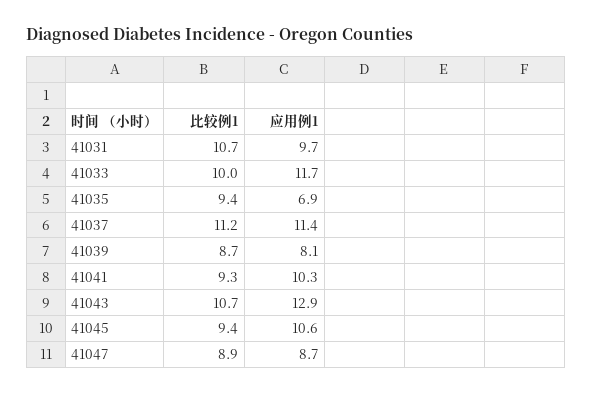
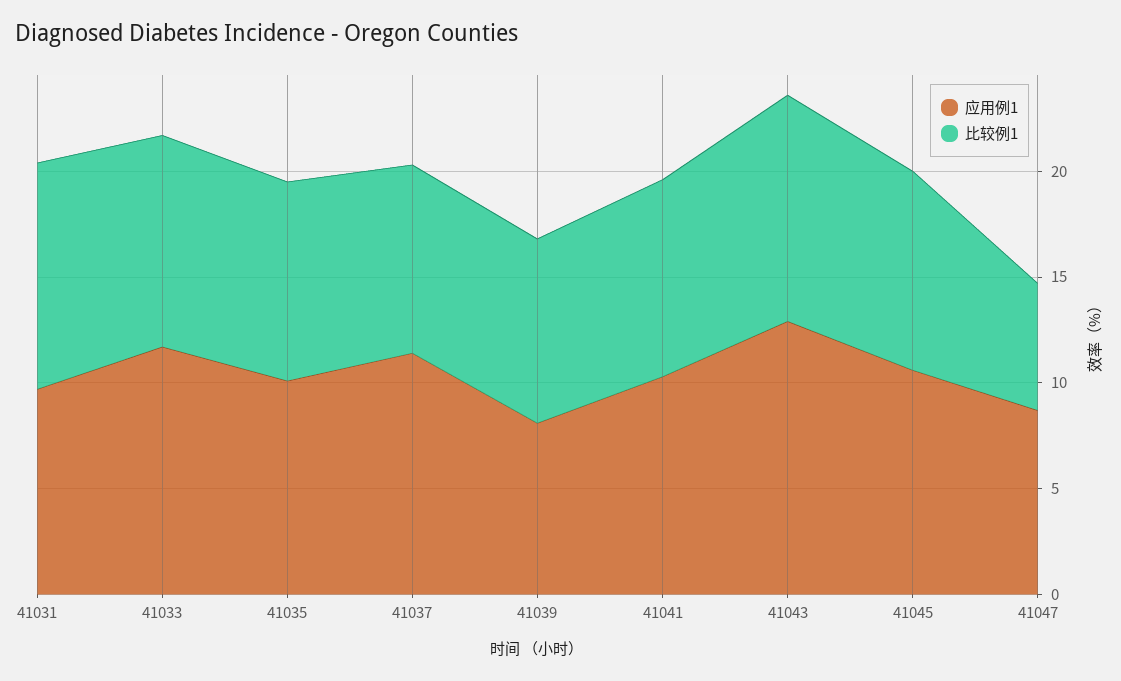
应用例1, 41035: 6.9 -> 10
比较例1, 41037: 11.2 -> 9
比较例1, 41047: 8.9 -> 6

